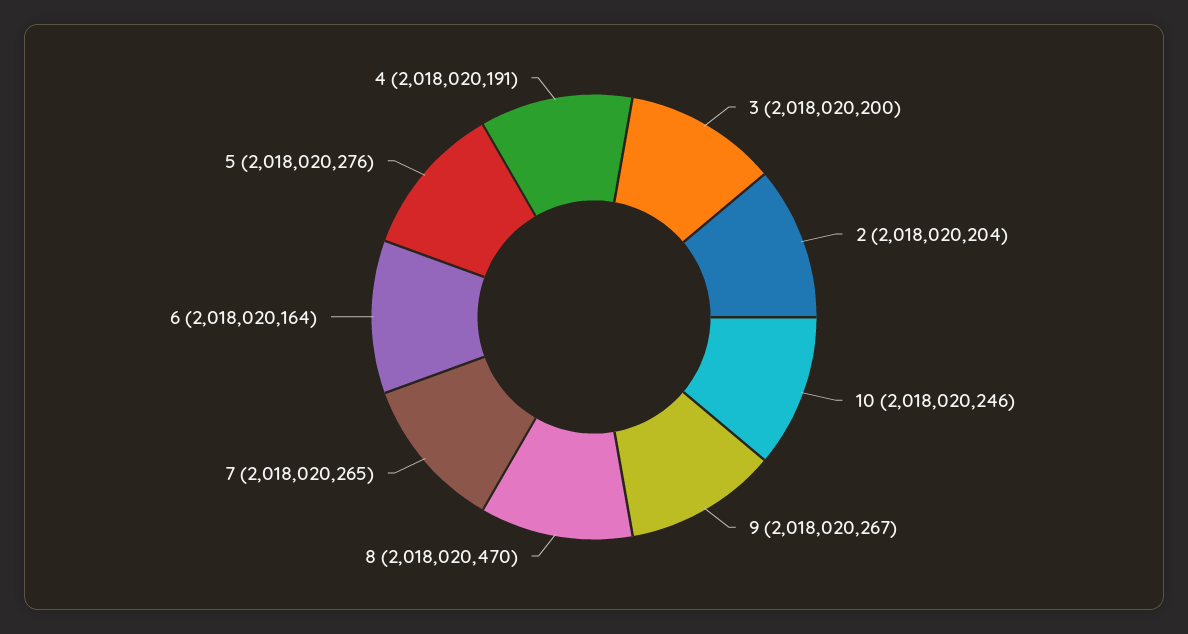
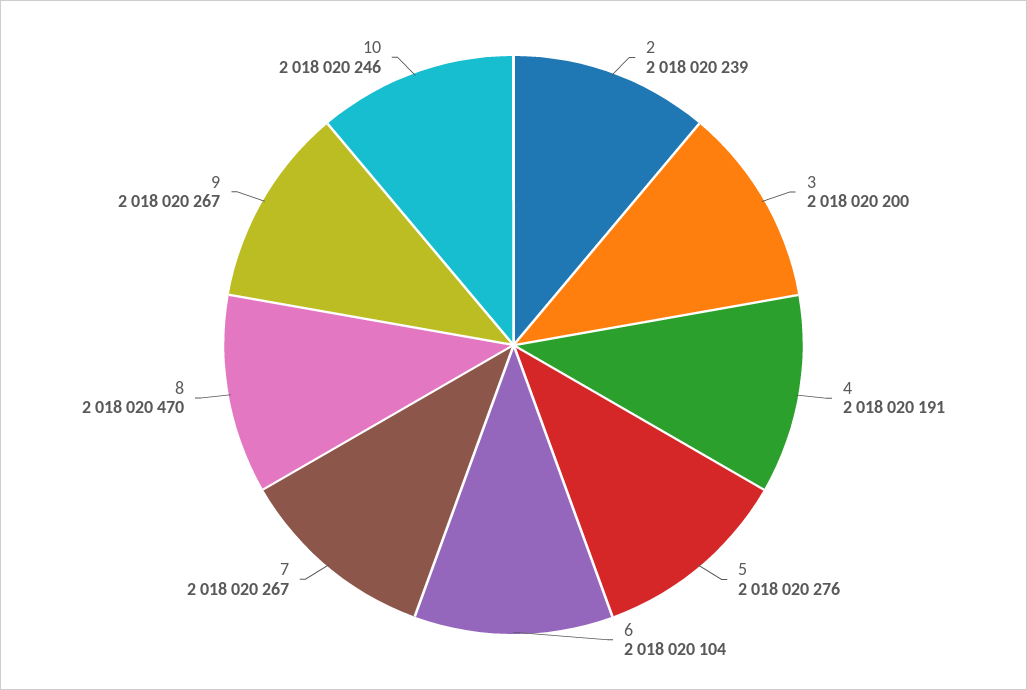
2: 2018020204 -> 2018020239
7: 2018020265 -> 2018020267
6: 2018020164 -> 2018020104

